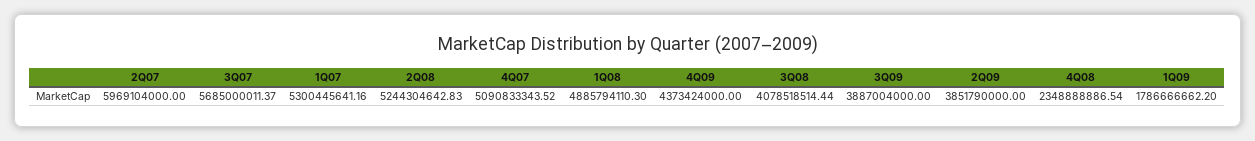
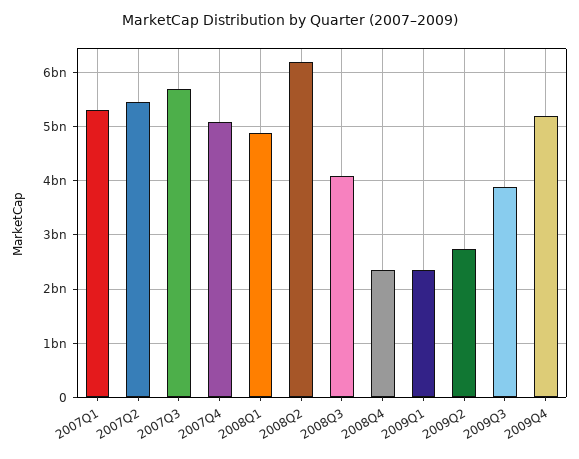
2Q07: 5969104000 -> 5400000000
2Q08: 5244304642.83 -> 6200000000
4Q09: 4373424000 -> 5200000000
2Q09: 3851790000 -> 2800000000
1Q09: 1786666662.2 -> 2400000000

